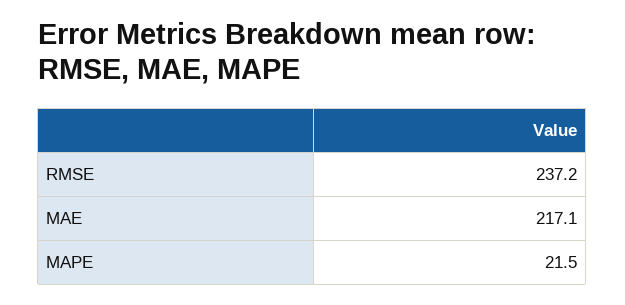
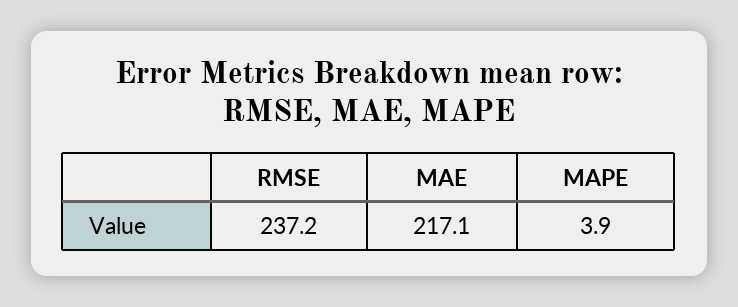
MAPE: 21.5 -> 3.9

